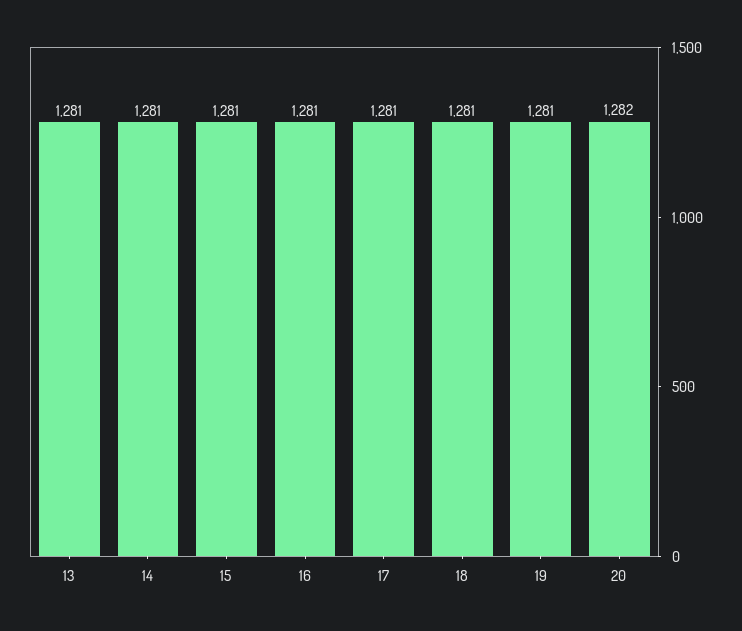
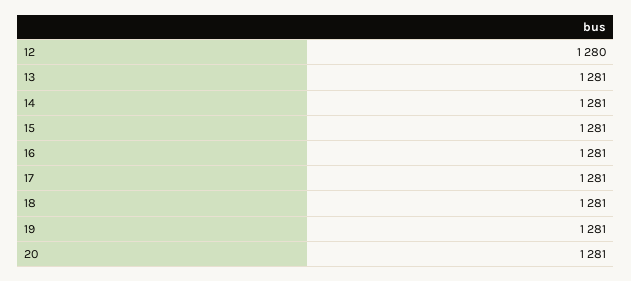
20: 1282 -> 1281
12: none -> 1280

